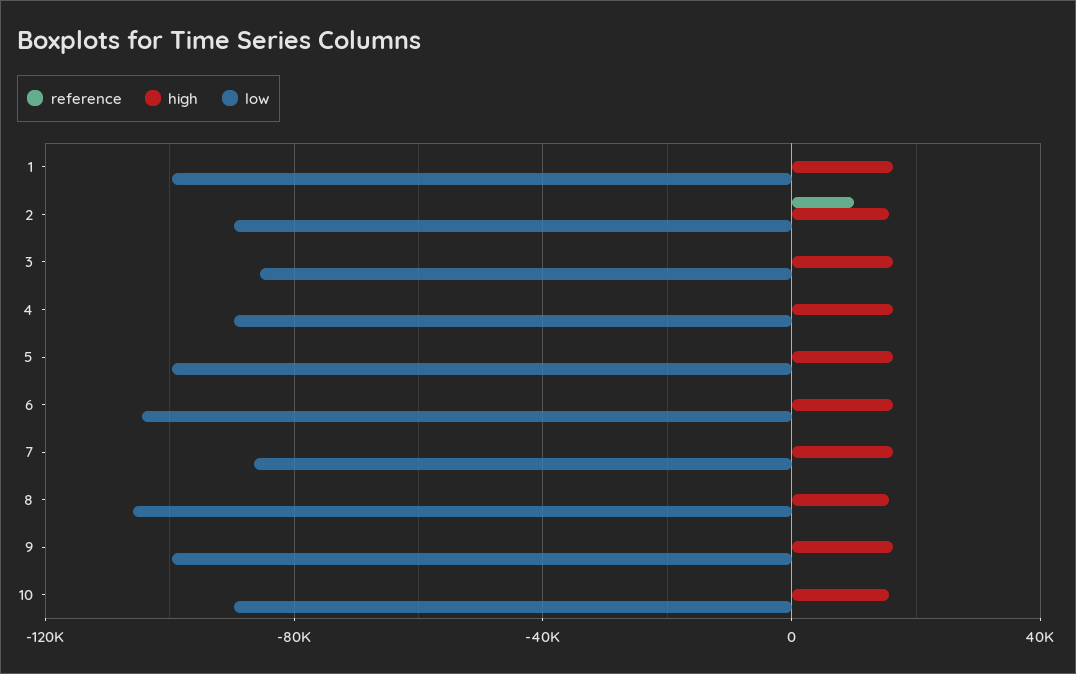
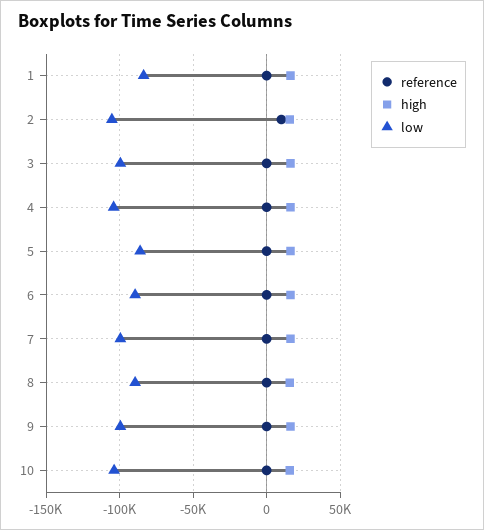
low, 1: -100000 -> -85000
low, 2: -90000 -> -105000
low, 3: -85000 -> -100000
low, 4: -90000 -> -105000
low, 5: -100000 -> -85000
low, 6: -105000 -> -90000
low, 7: -85000 -> -100000
low, 8: -105000 -> -90000
low, 10: -90000 -> -105000

